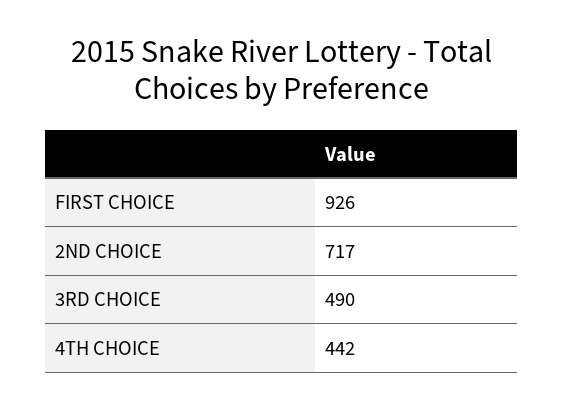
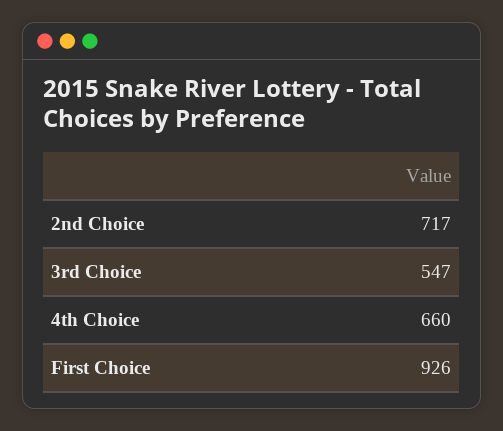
3RD CHOICE: 490 -> 547
4TH CHOICE: 442 -> 660

